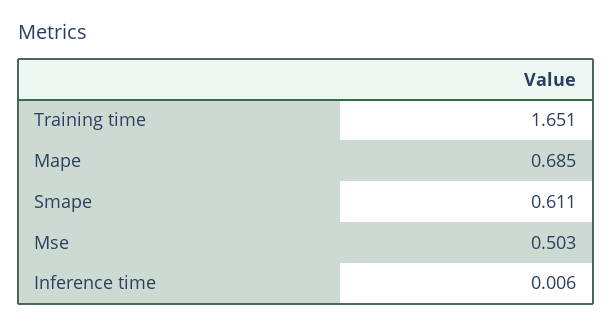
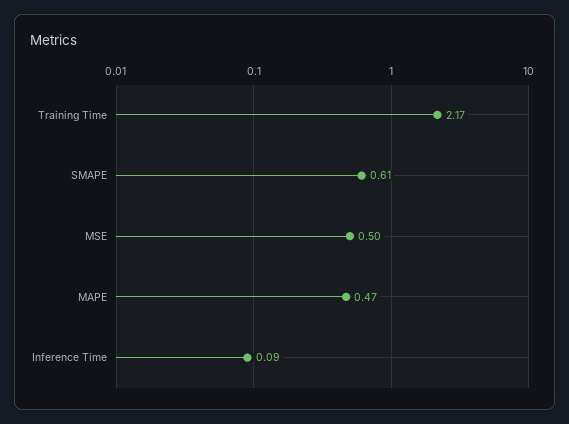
Training time: 1.651 -> 2.17
Mape: 0.685 -> 0.47
Inference time: 0.006 -> 0.09

